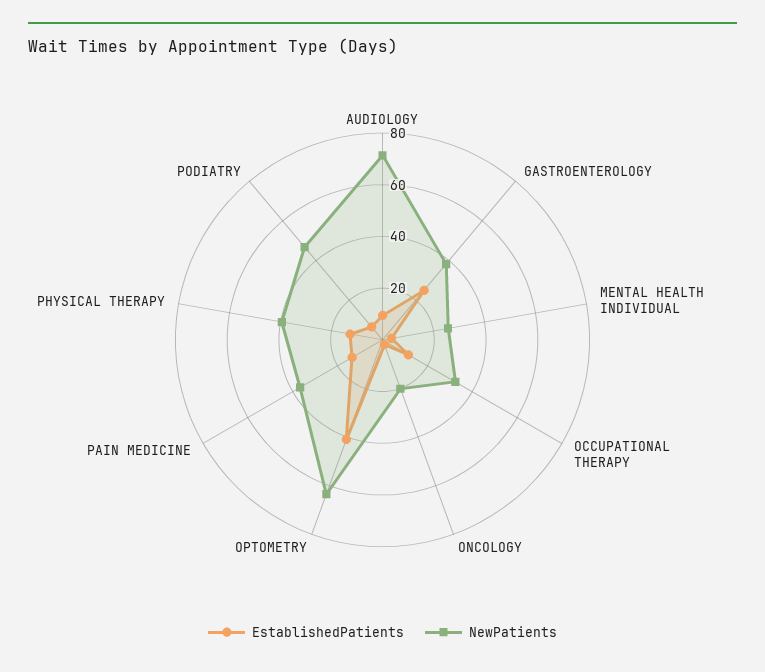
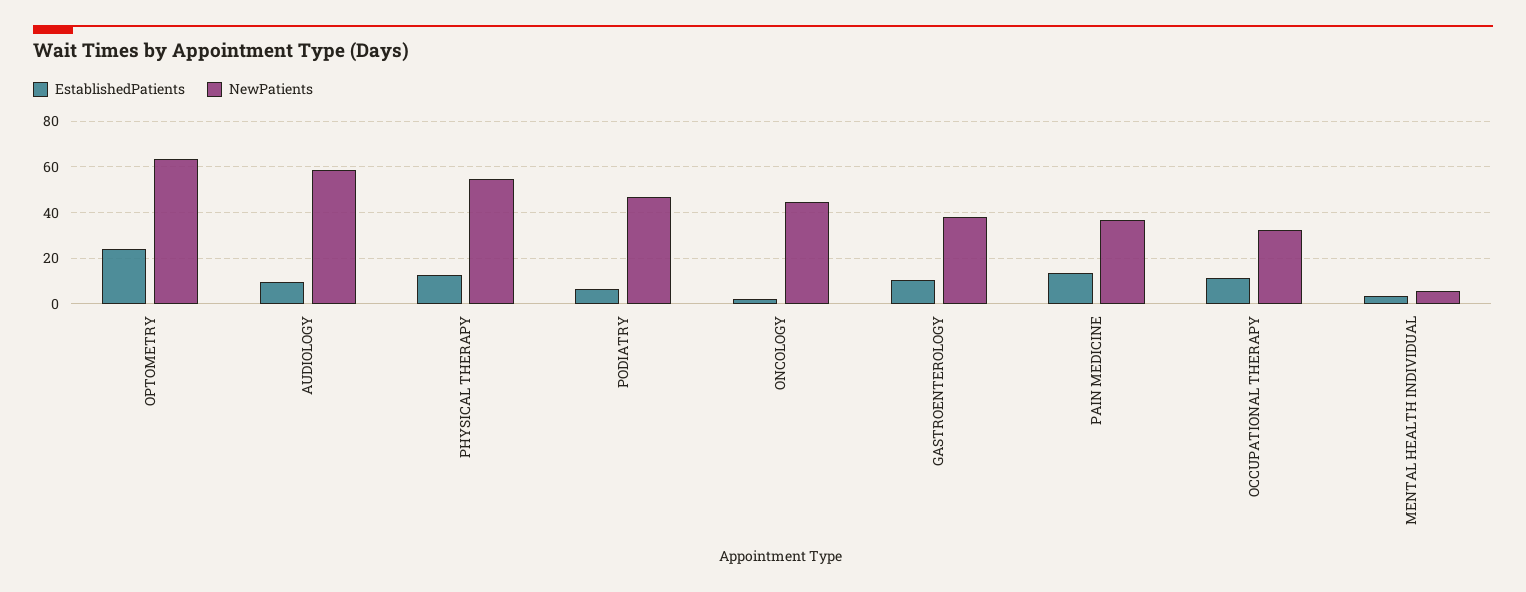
NewPatients, AUDIOLOGY: 70 -> 60
EstablishedPatients, GASTROENTEROLOGY: 25 -> 10
NewPatients, MENTAL HEALTH INDIVIDUAL: 25 -> 5
NewPatients, ONCOLOGY: 20 -> 45
EstablishedPatients, OPTOMETRY: 40 -> 25
NewPatients, PHYSICAL THERAPY: 40 -> 55

